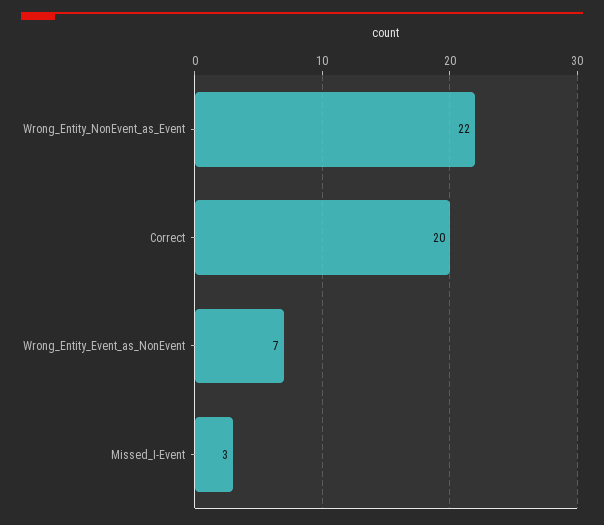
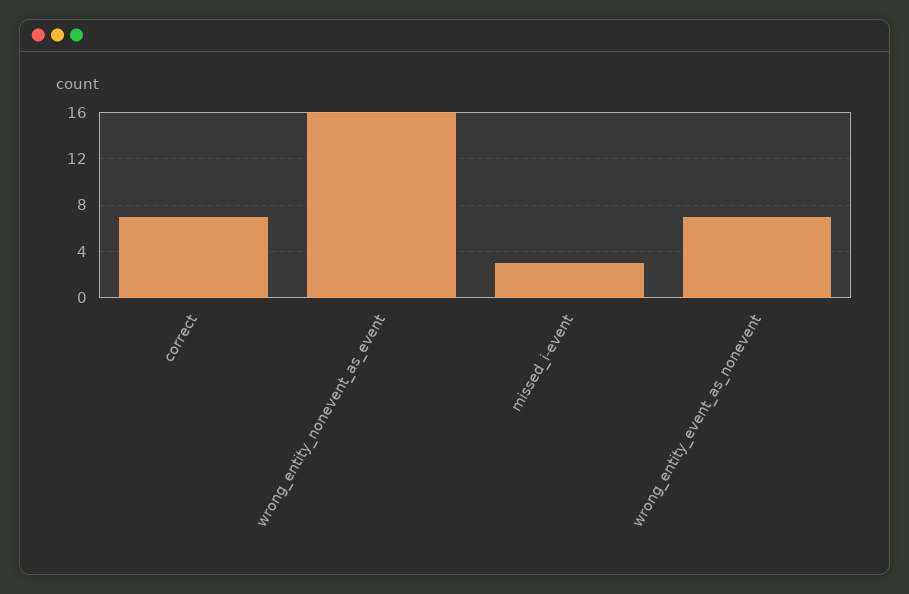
Wrong_Entity_NonEvent_as_Event: 22 -> 16
Correct: 20 -> 7

